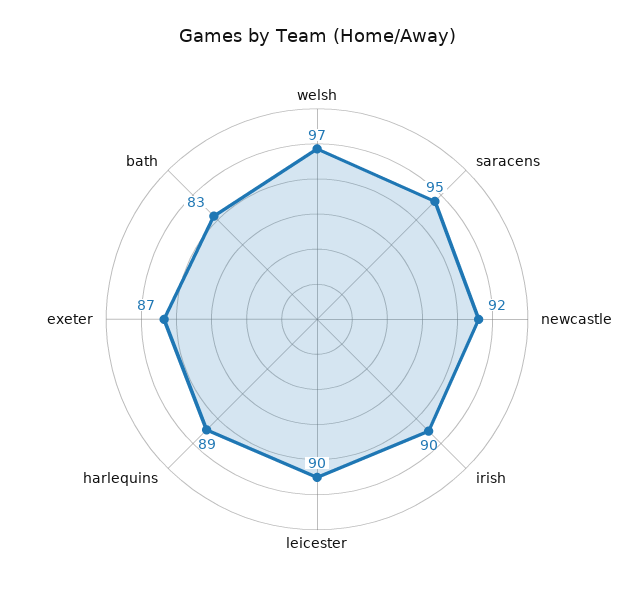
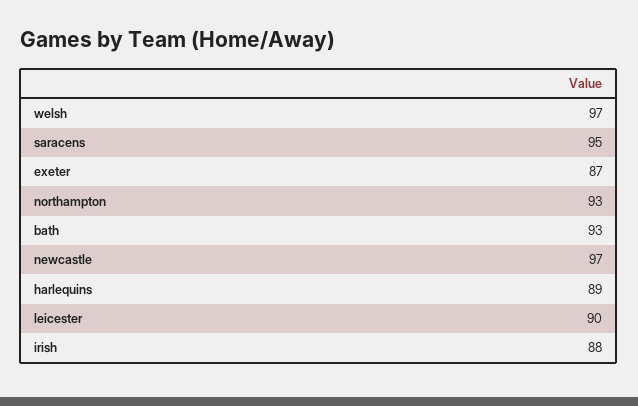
newcastle: 92 -> 97
irish: 90 -> 88
bath: 83 -> 93
northampton: none -> 93

